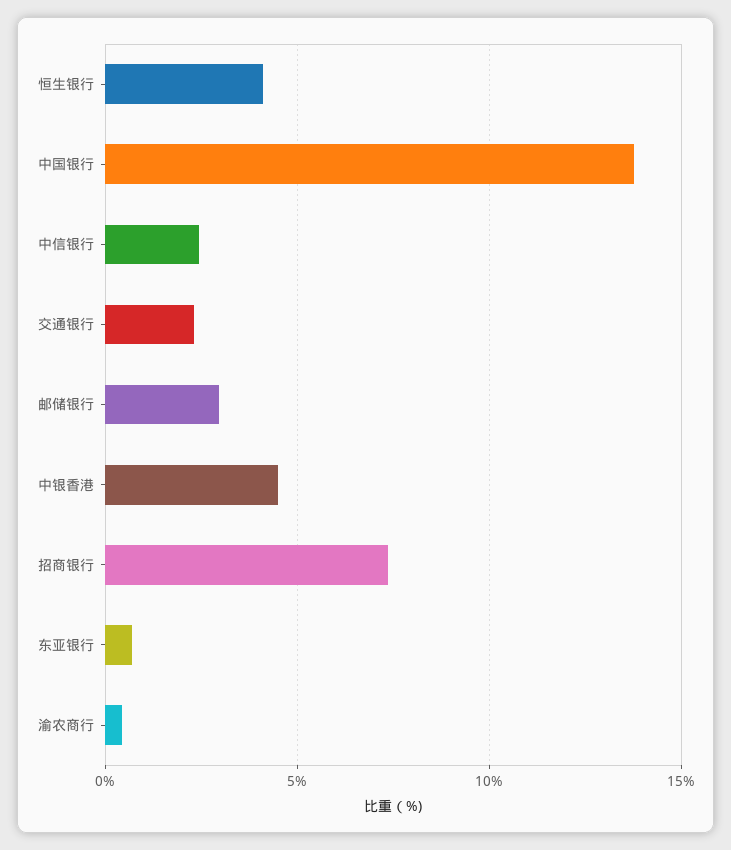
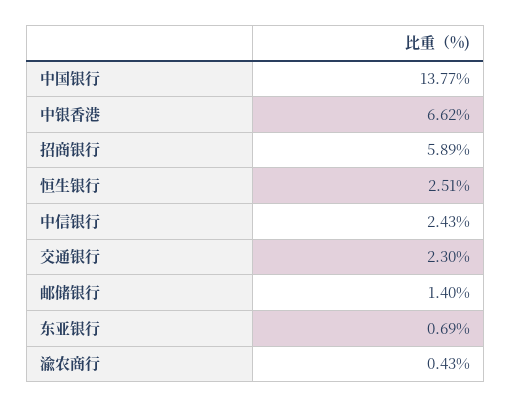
恒生银行: 4 -> 2.51
邮储银行: 3 -> 1.4
中银香港: 4.5 -> 6.62
招商银行: 7.5 -> 5.89

